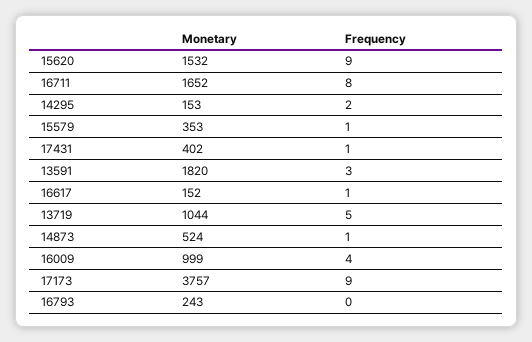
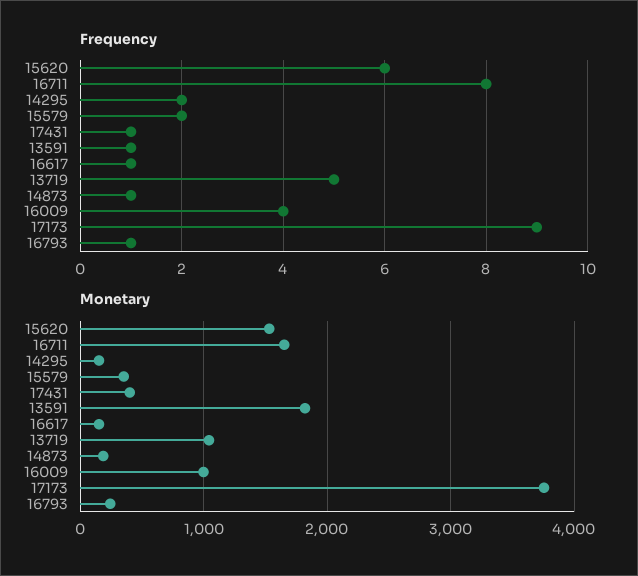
Frequency, 15620: 9 -> 6
Frequency, 15579: 1 -> 2
Frequency, 13591: 3 -> 1
Monetary, 14873: 524 -> 200
Frequency, 16793: 0 -> 1

